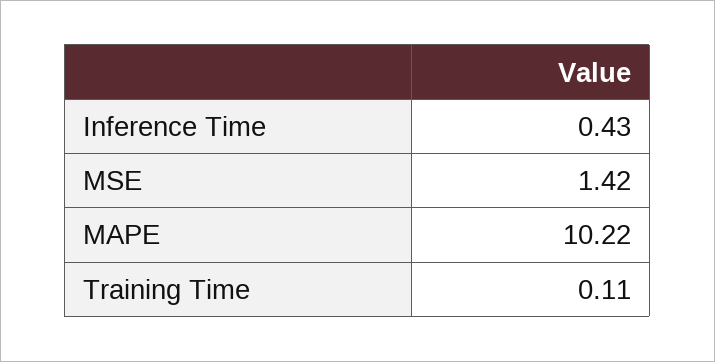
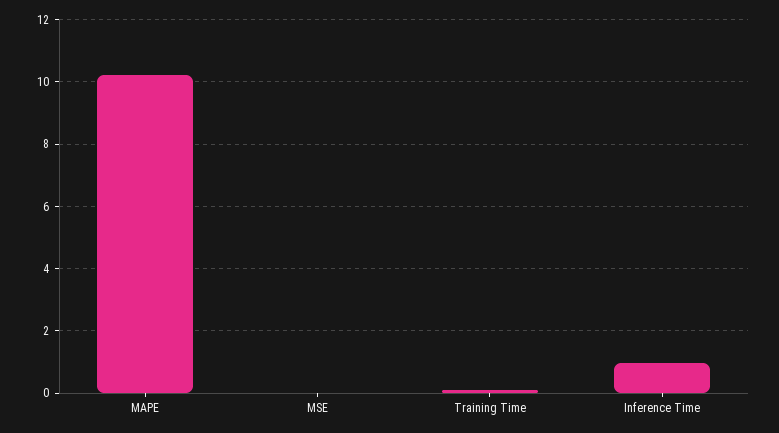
Inference Time: 0.43 -> 1
MSE: 1.42 -> 0

